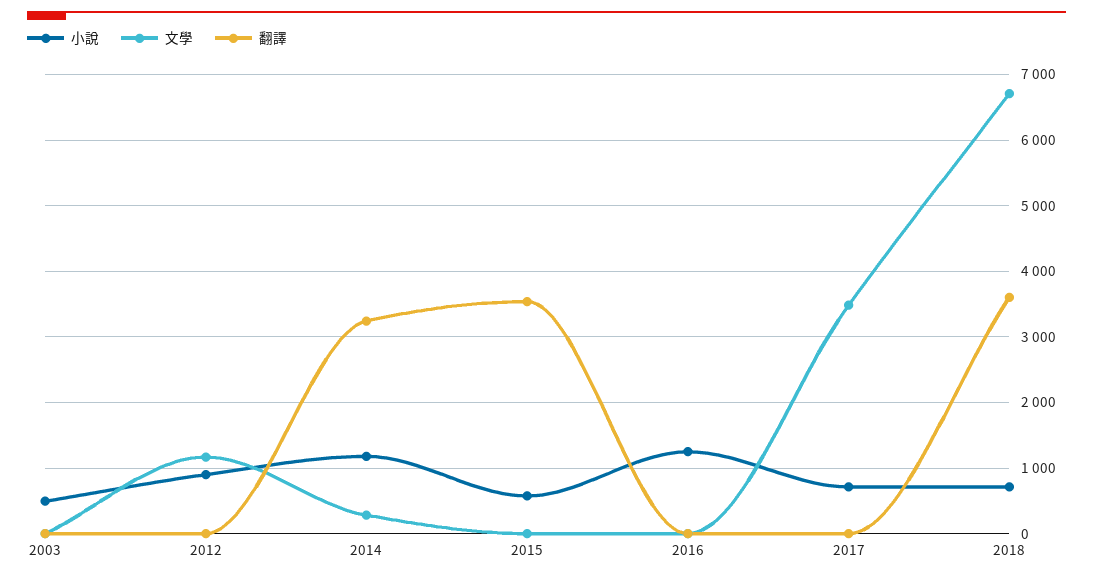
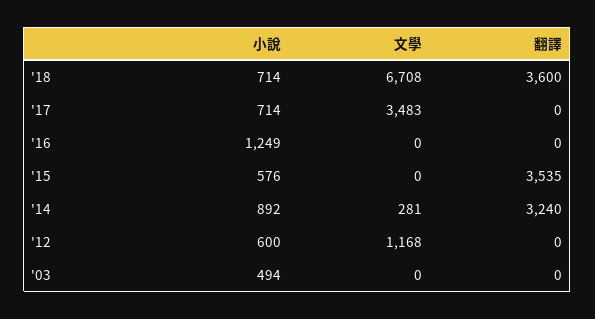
小說, 2012: 900 -> 600
小說, 2014: 1200 -> 892

